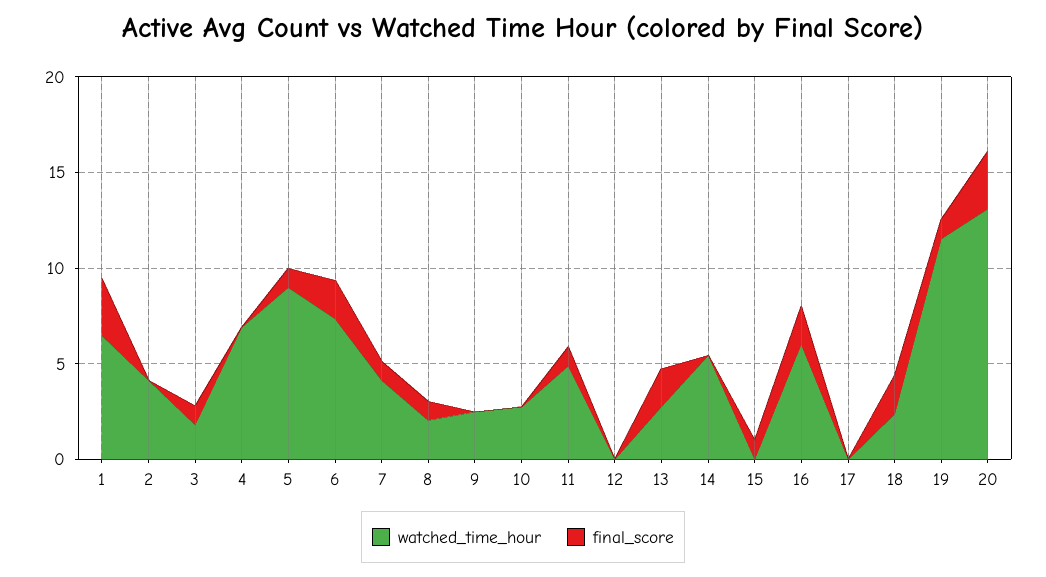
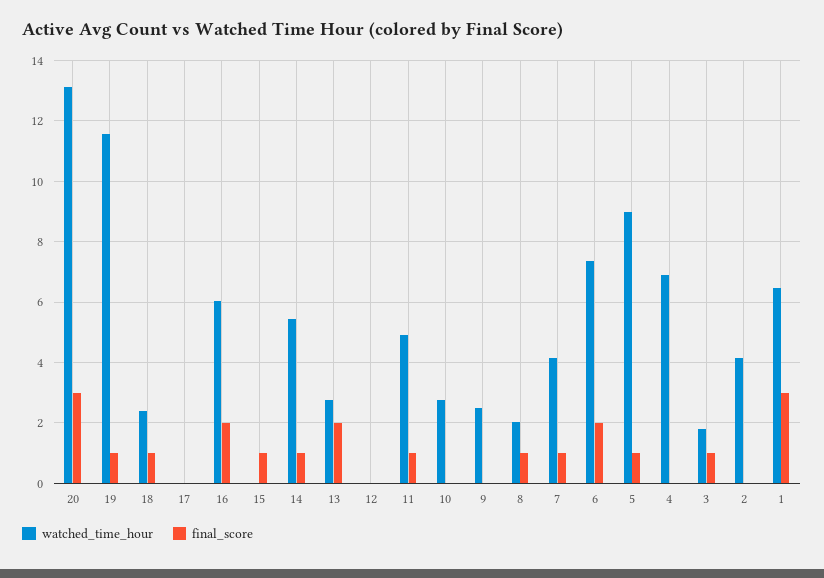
final_score, 14: 0 -> 1
final_score, 18: 2 -> 1

